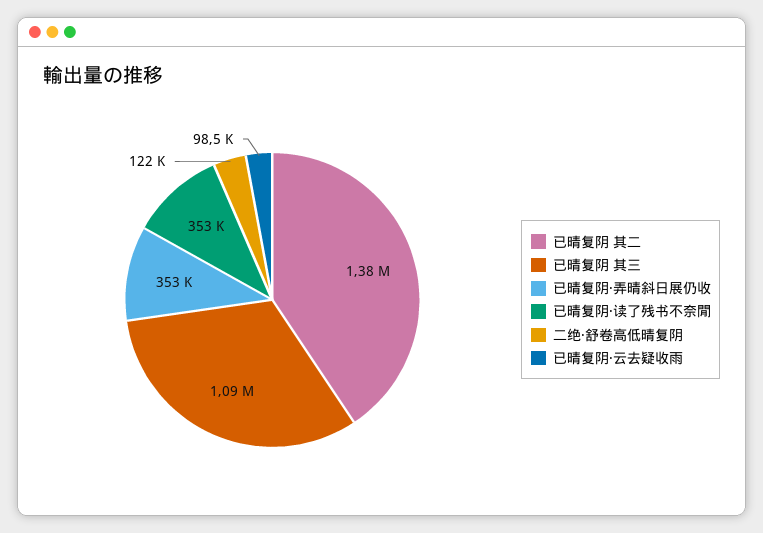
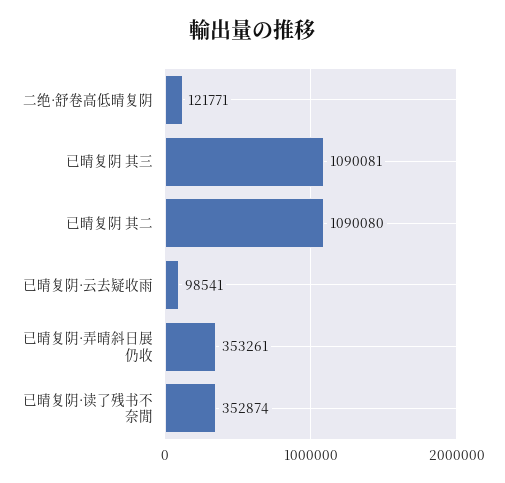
已晴复阴 其二: 1380000 -> 1090080

